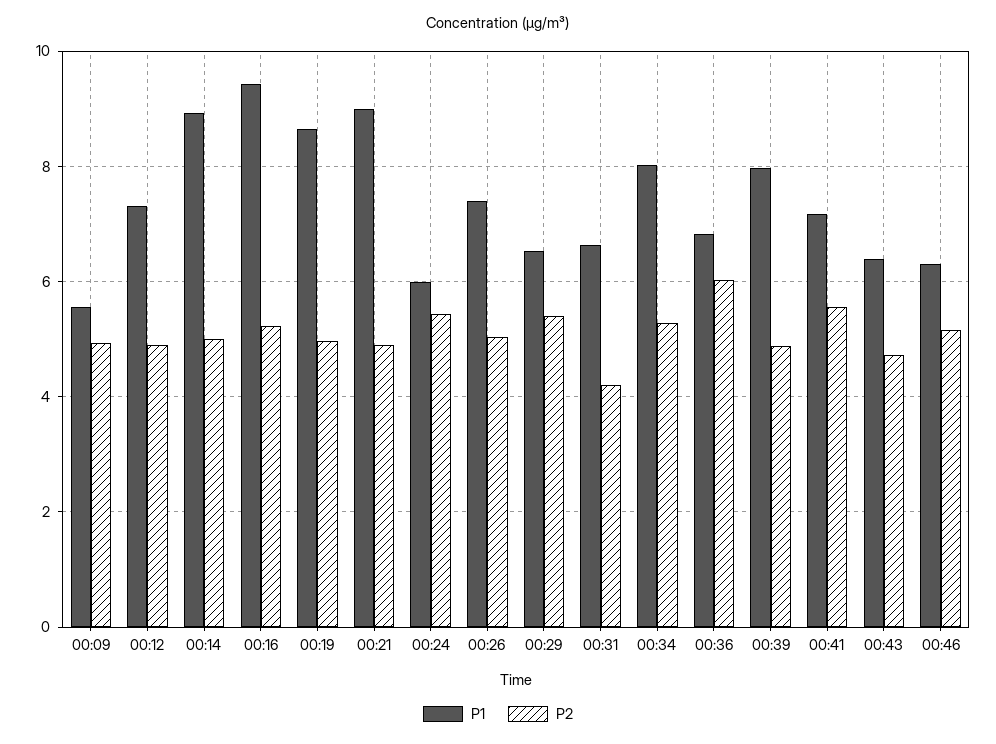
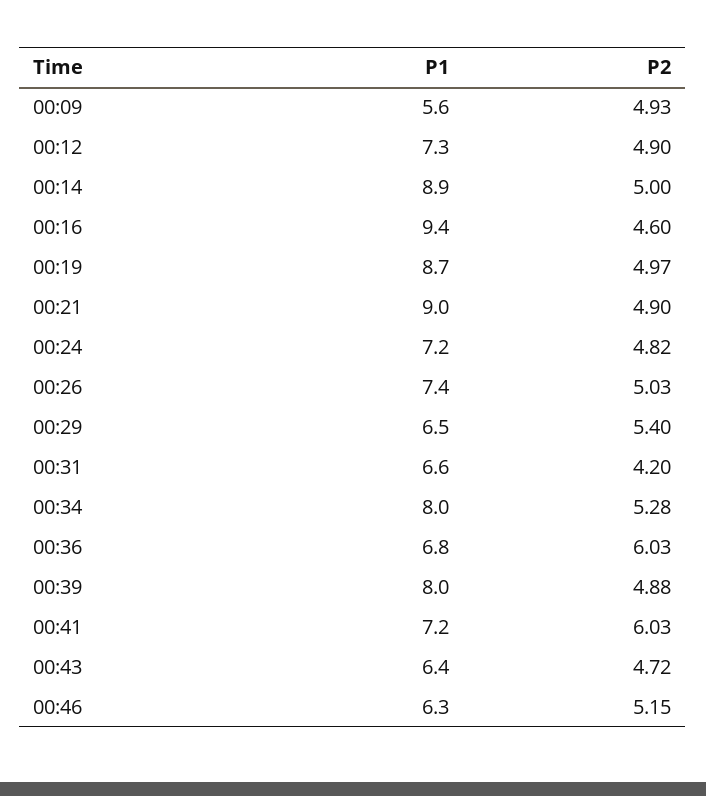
P2, 00:16: 5.2 -> 4.6
P1, 00:24: 6 -> 7.2
P2, 00:24: 5.4 -> 4.82
P2, 00:41: 5.6 -> 6.03

